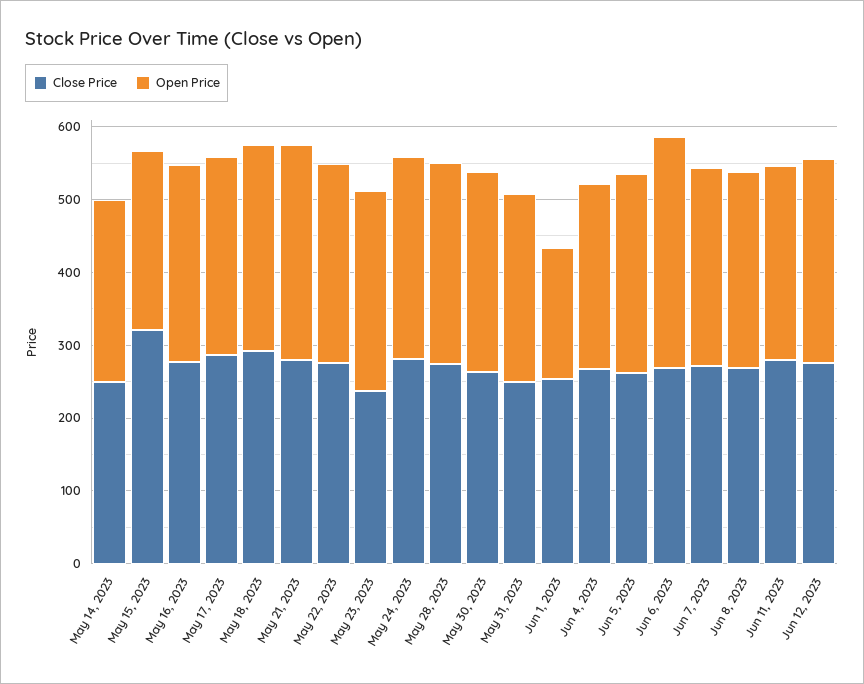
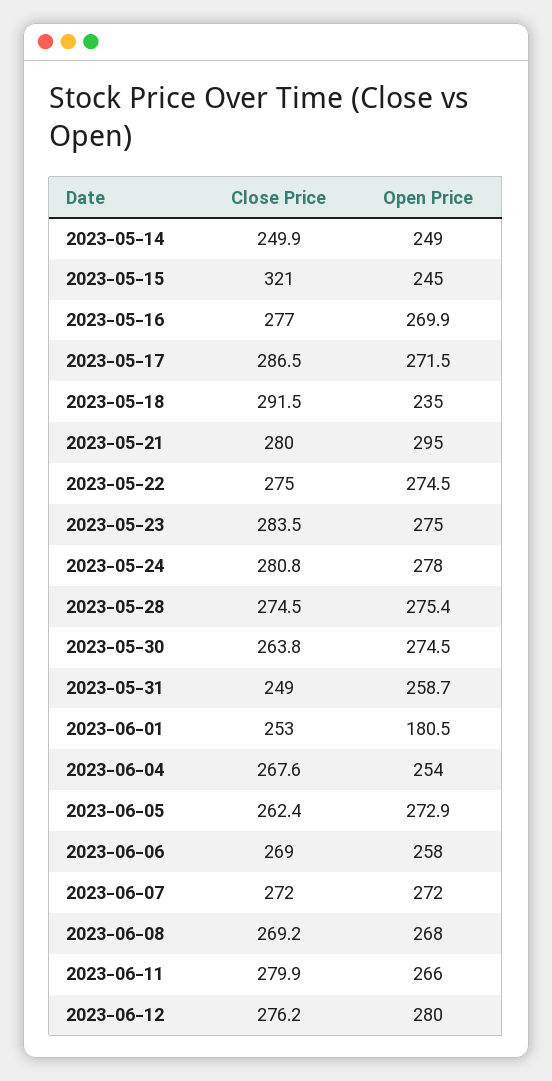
Open Price, May 18, 2023: 280 -> 235
Close Price, May 23, 2023: 240 -> 283.5
Open Price, Jun 6, 2023: 320 -> 258

